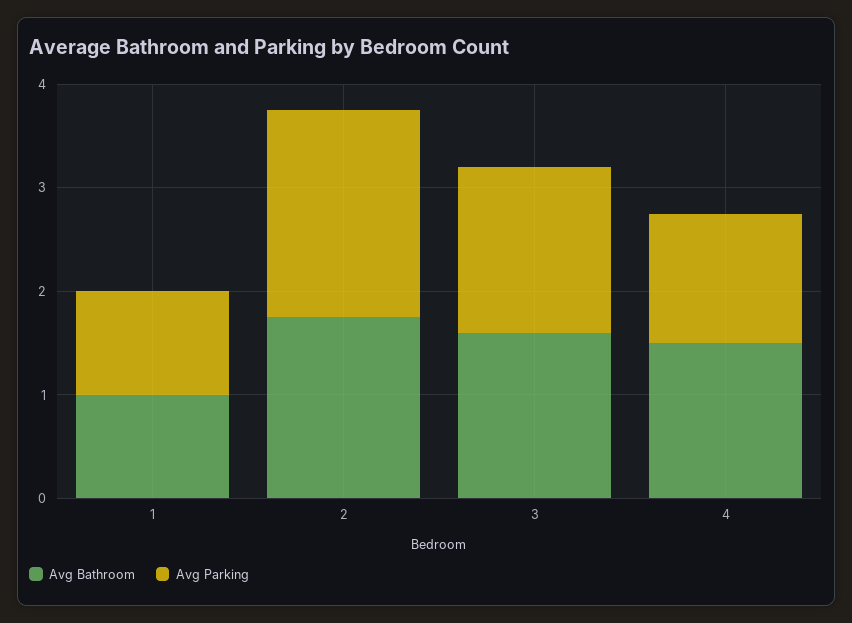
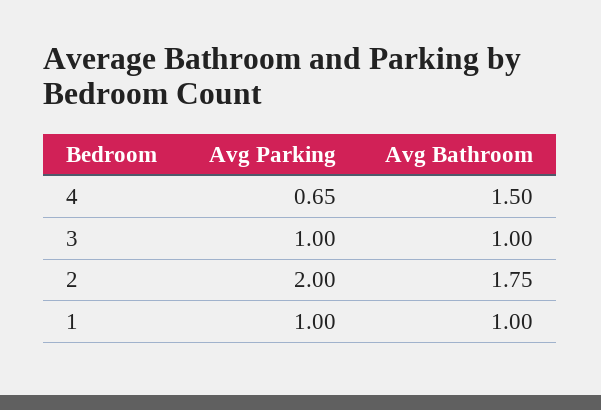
Avg Bathroom, 3: 1.6 -> 1
Avg Parking, 3: 1.6 -> 1
Avg Parking, 4: 1.2 -> 0.65

